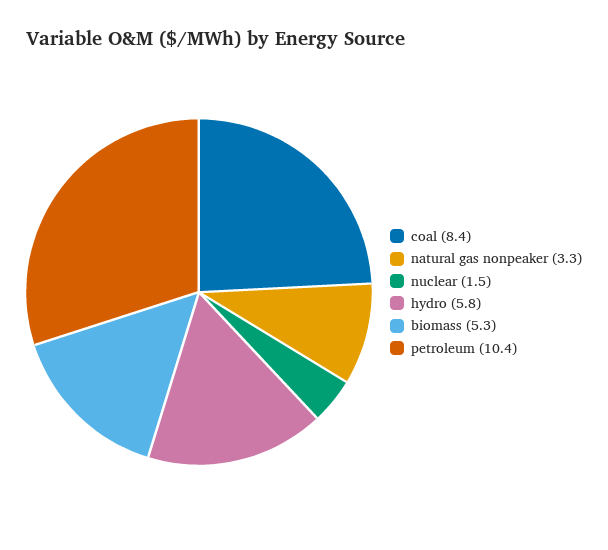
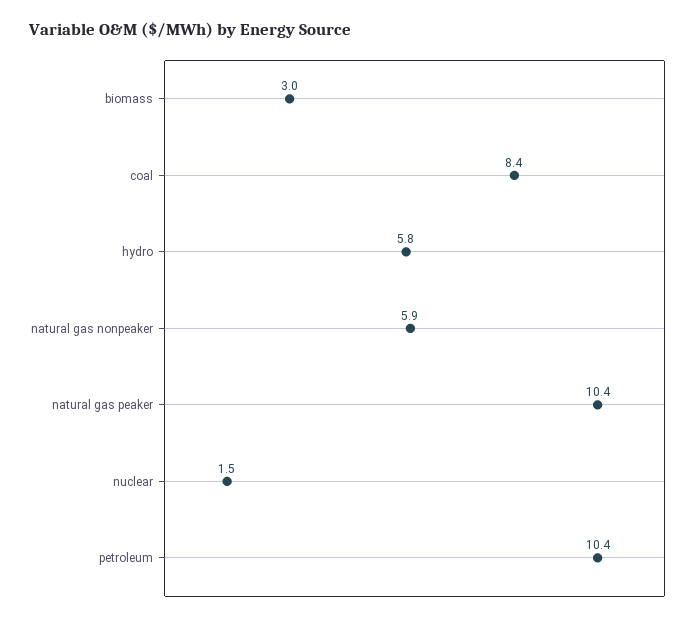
natural gas nonpeaker: 3.3 -> 5.9
biomass: 5.3 -> 3
natural gas peaker: none -> 10.4

